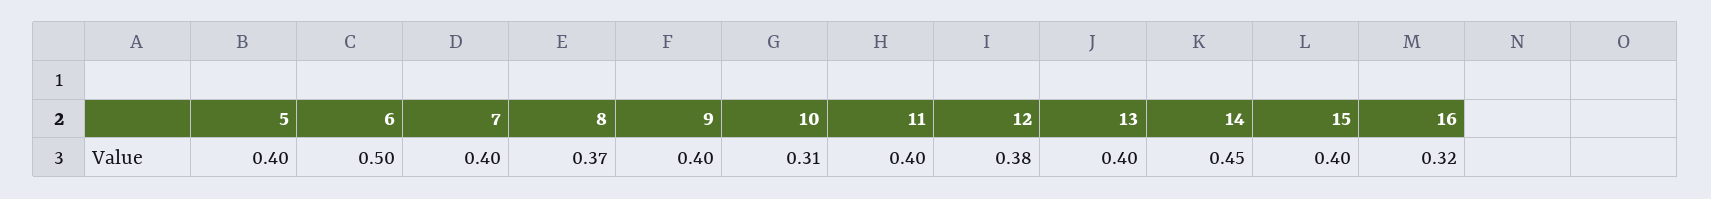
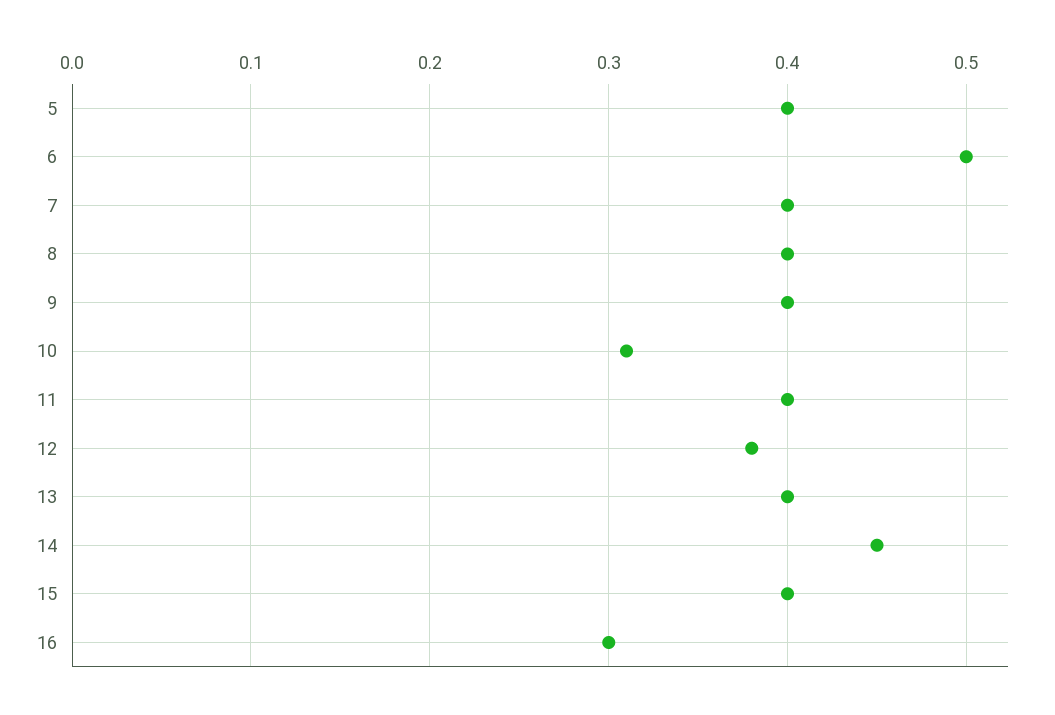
8: 0.37 -> 0.4
16: 0.32 -> 0.3

